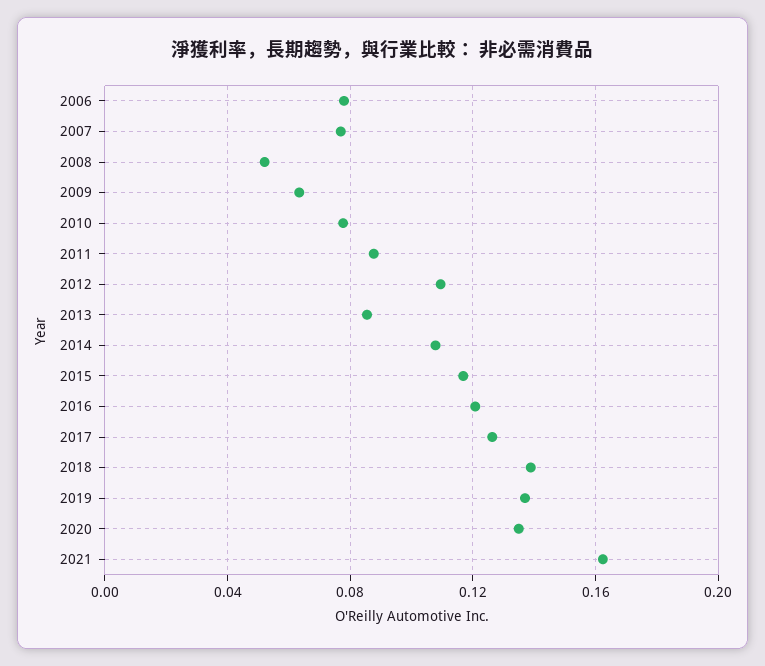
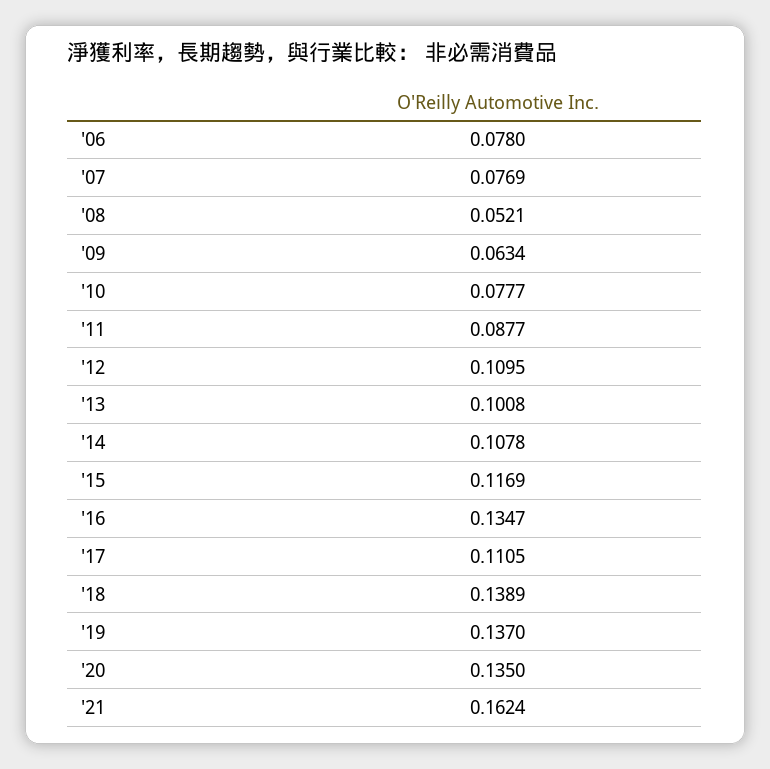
2013: 0.085 -> 0.1008
2016: 0.12 -> 0.1347
2017: 0.125 -> 0.1105

